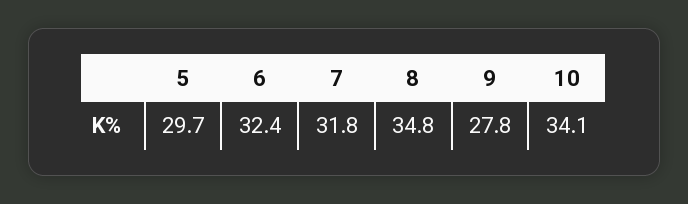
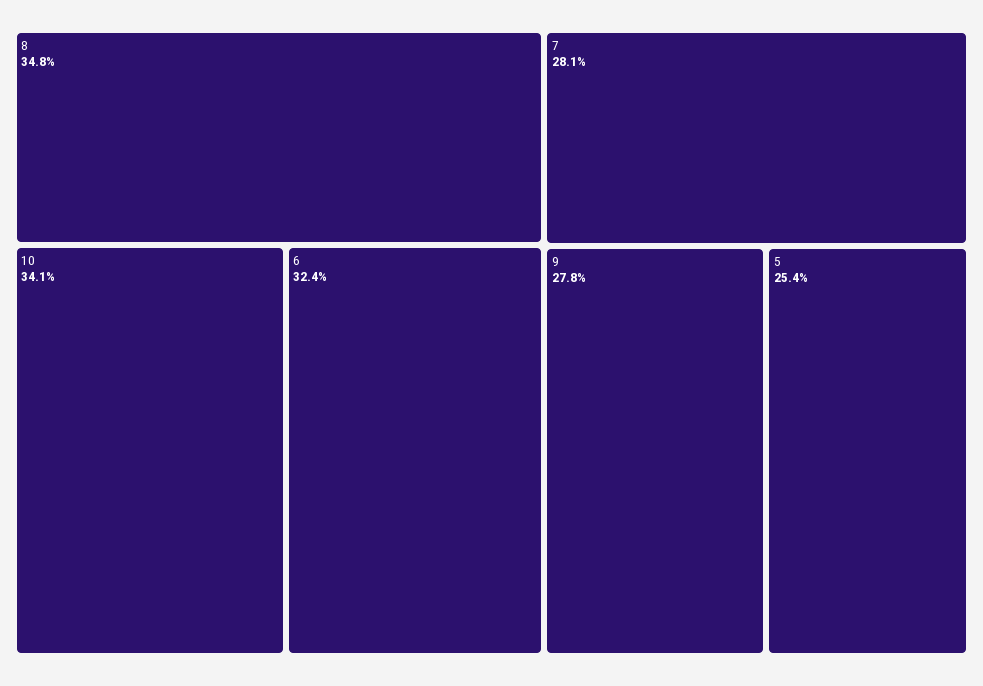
5: 29.7 -> 25.4
7: 31.8 -> 28.1

